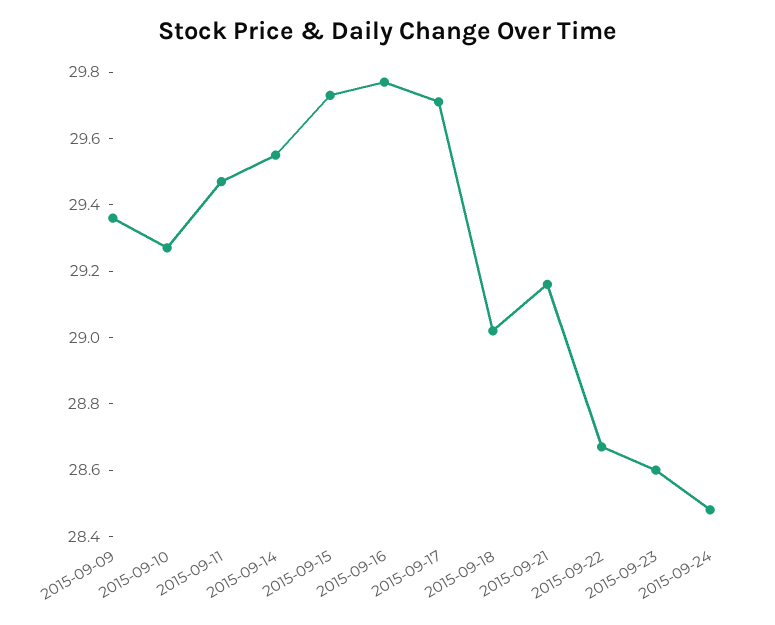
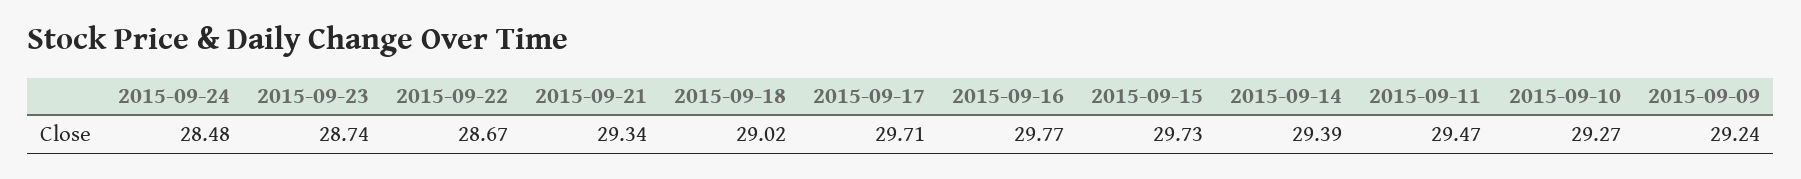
2015-09-09: 29.35 -> 29.24
2015-09-14: 29.55 -> 29.39
2015-09-21: 29.15 -> 29.34
2015-09-23: 28.6 -> 28.74

